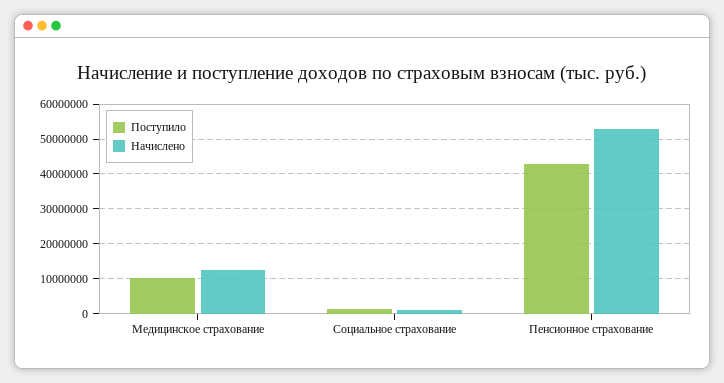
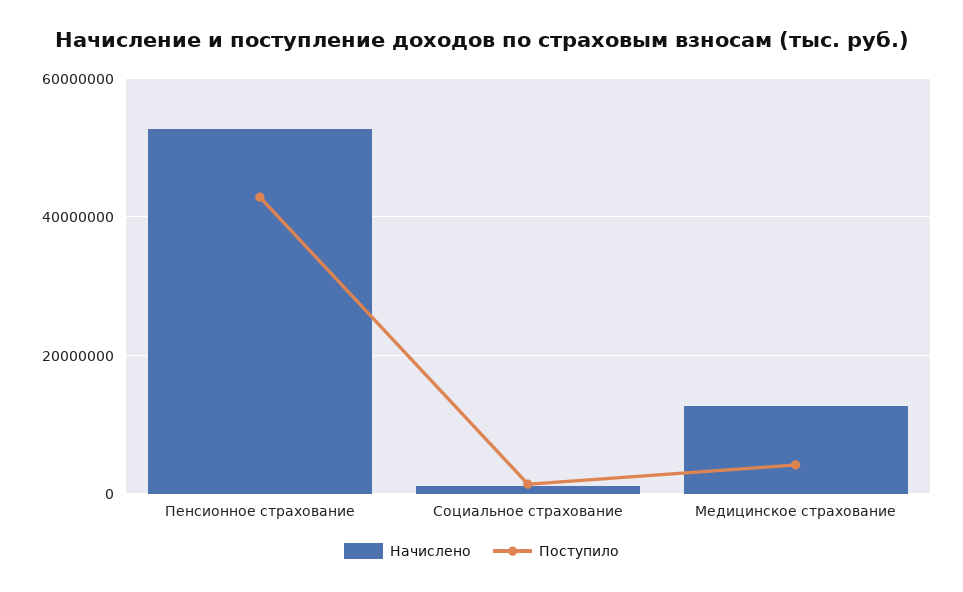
Поступило, Медицинское страхование: 10000000 -> 4000000

